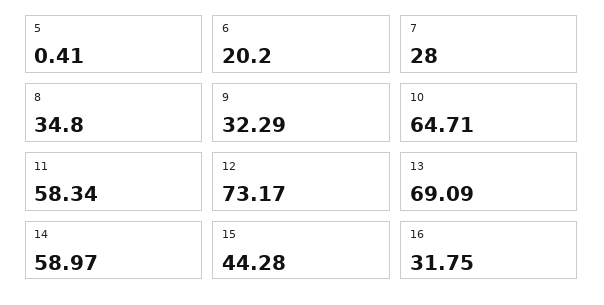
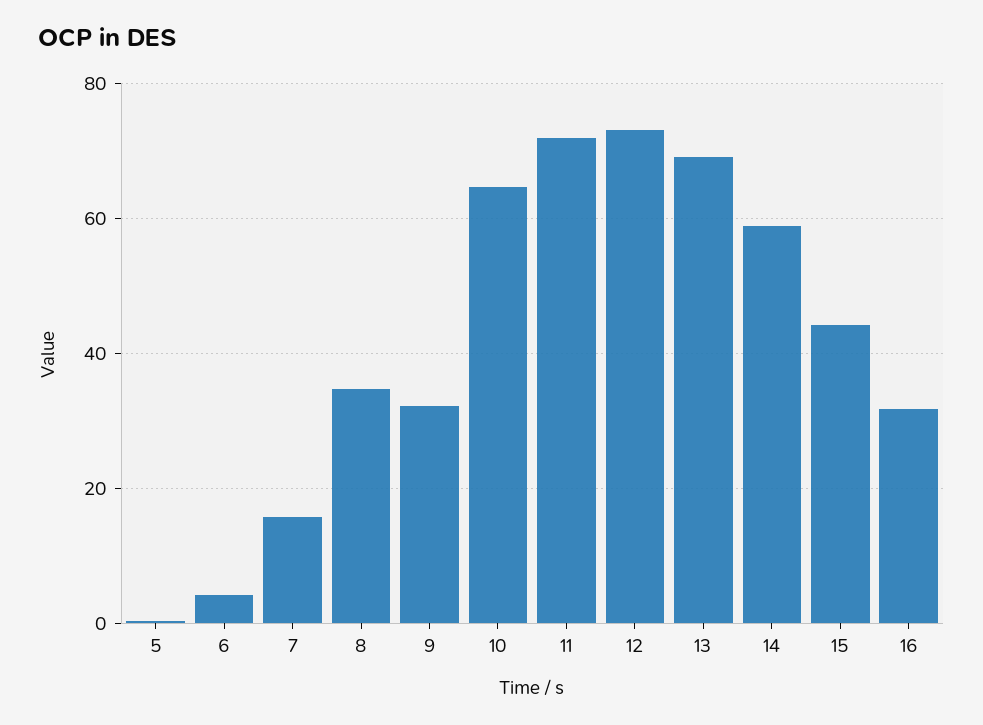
6: 20.2 -> 4
7: 28 -> 16
11: 58.34 -> 72

